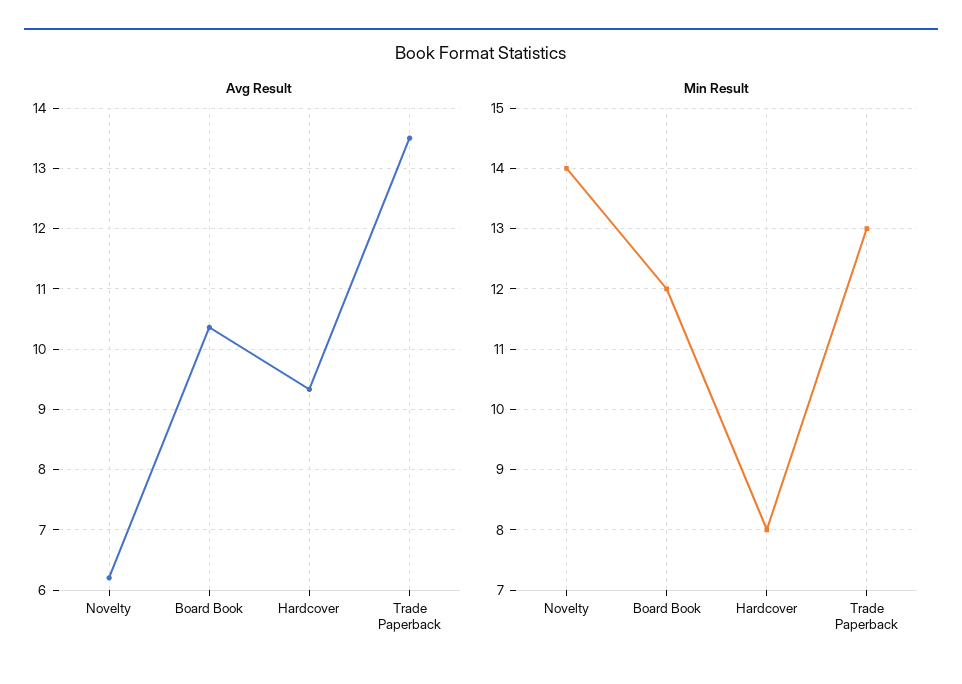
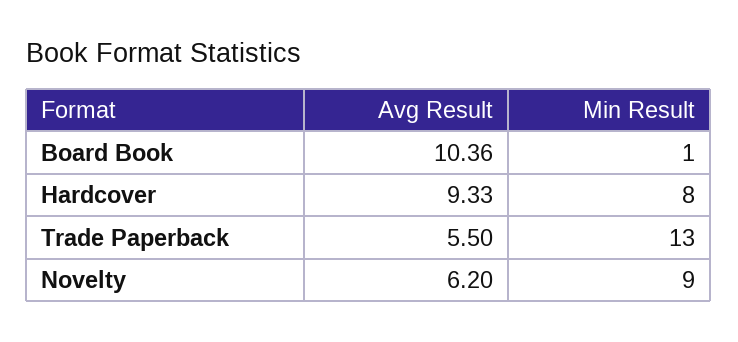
Avg Result, Trade Paperback: 13.5 -> 5.5
Min Result, Novelty: 14 -> 9
Min Result, Board Book: 12 -> 1

